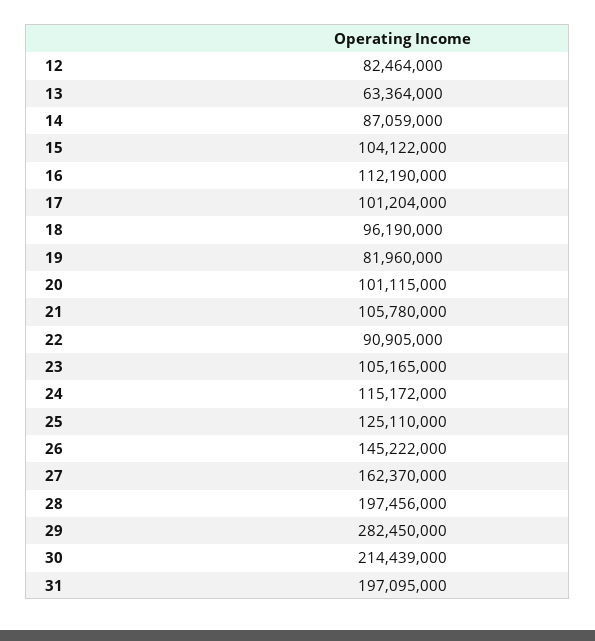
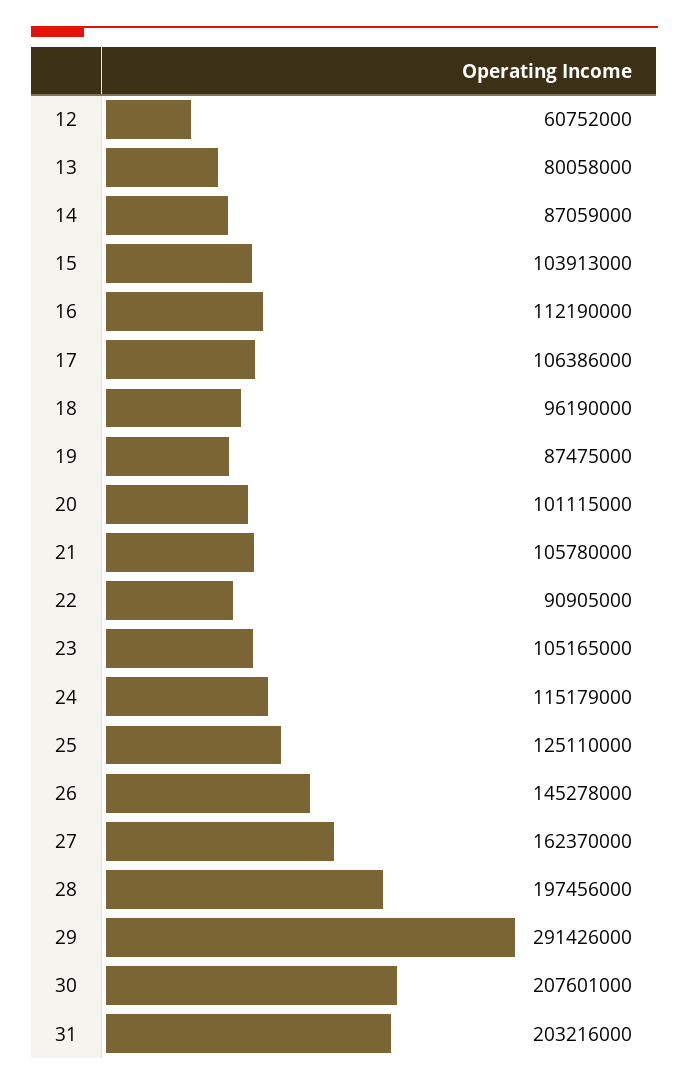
12: 82464000 -> 60752000
13: 63364000 -> 80058000
15: 104122000 -> 103913000
17: 101204000 -> 106386000
19: 81960000 -> 87475000
24: 115172000 -> 115179000
26: 145222000 -> 145278000
29: 282450000 -> 291426000
30: 214439000 -> 207601000
31: 197095000 -> 203216000

